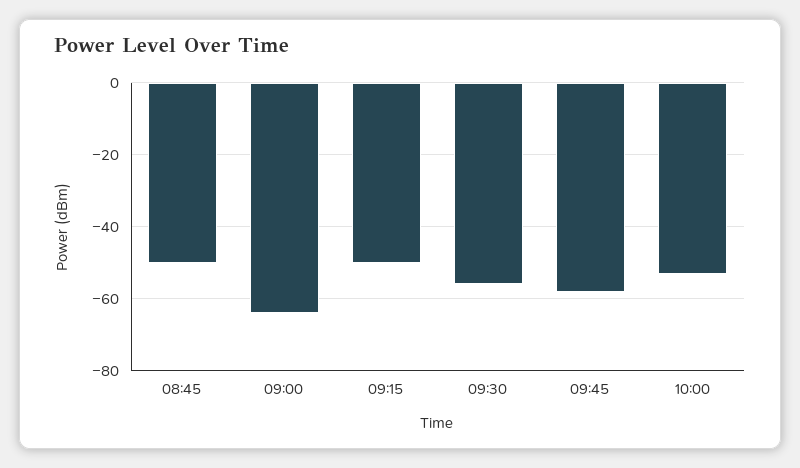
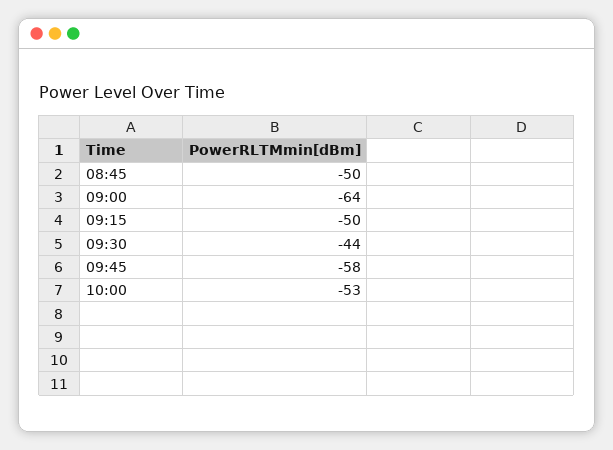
09:30: -55 -> -44

